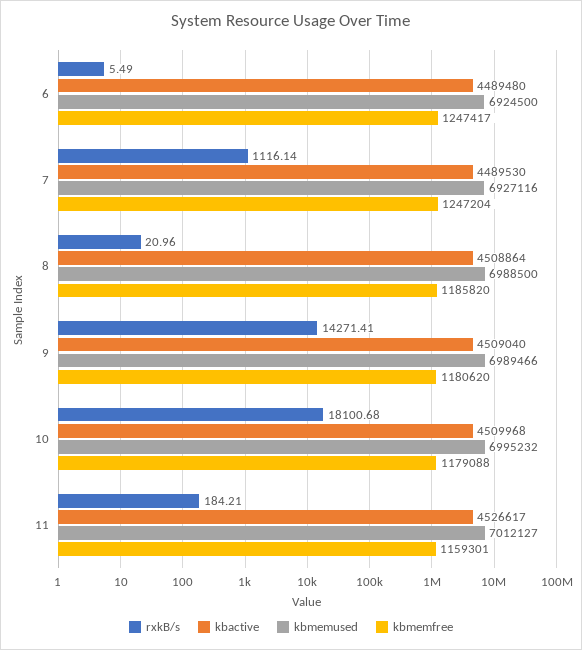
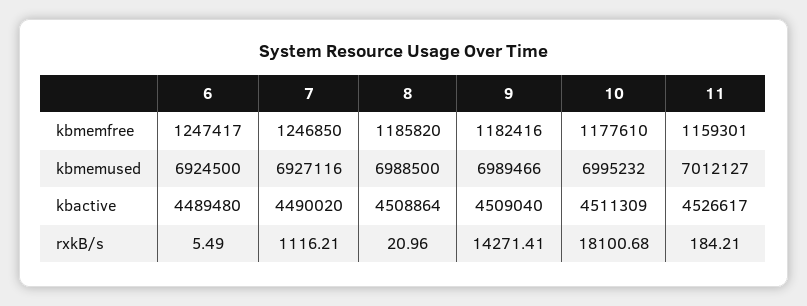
rxkB/s, 7: 1116.14 -> 1116.21
kbactive, 7: 4489530 -> 4490020
kbmemfree, 7: 1247204 -> 1246850
kbmemfree, 9: 1180620 -> 1182416
kbactive, 10: 4509968 -> 4511309
kbmemfree, 10: 1179088 -> 1177610

